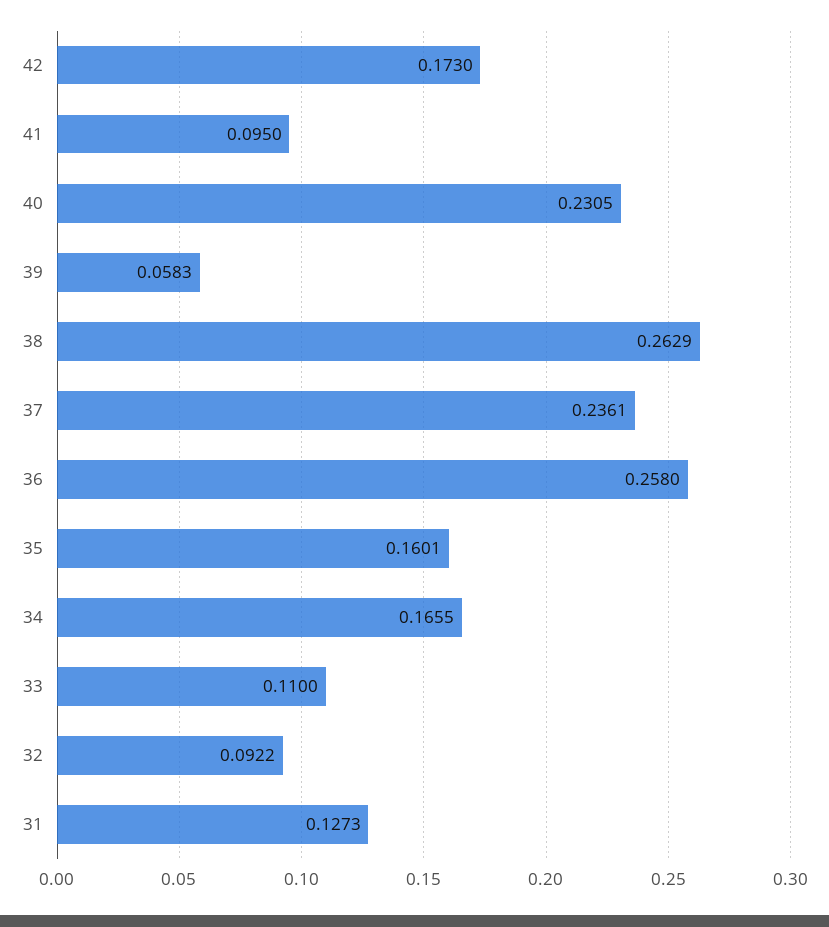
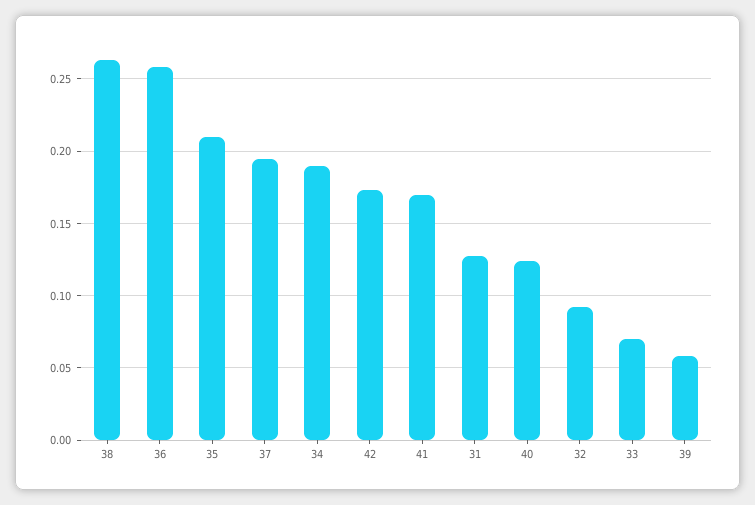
41: 0.095 -> 0.17
40: 0.2305 -> 0.125
37: 0.2361 -> 0.195
35: 0.1601 -> 0.21
34: 0.1655 -> 0.19
33: 0.11 -> 0.07

